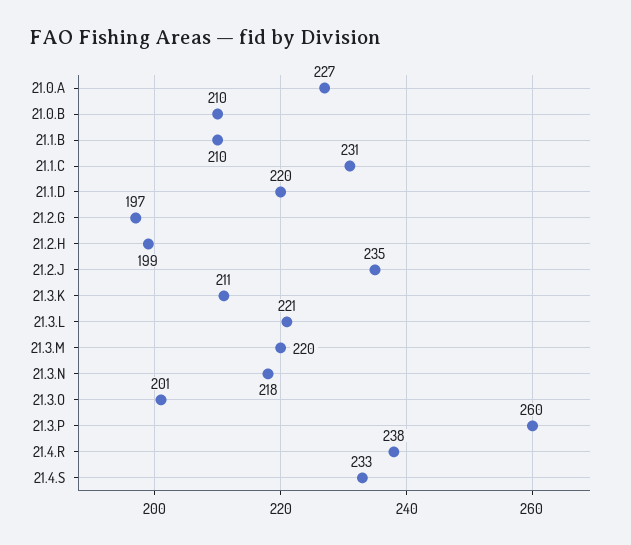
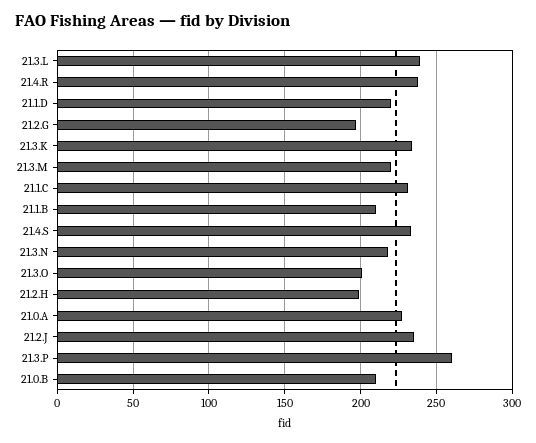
21.3.K: 211 -> 235
21.3.L: 221 -> 240

